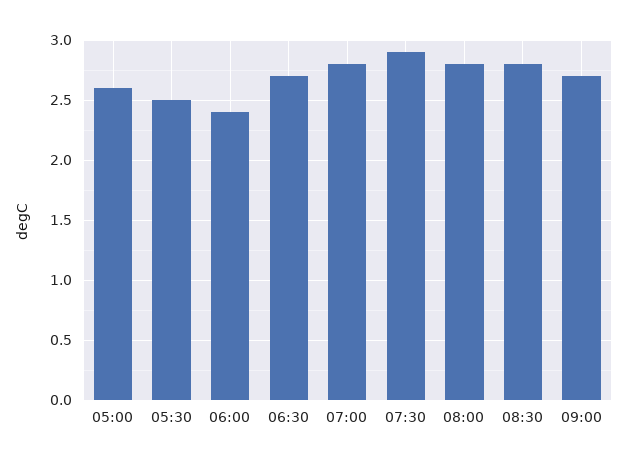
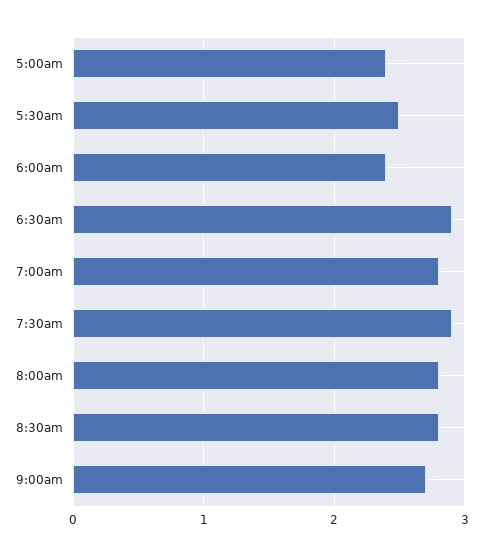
05:00: 2.6 -> 2.4
06:30: 2.7 -> 2.9

